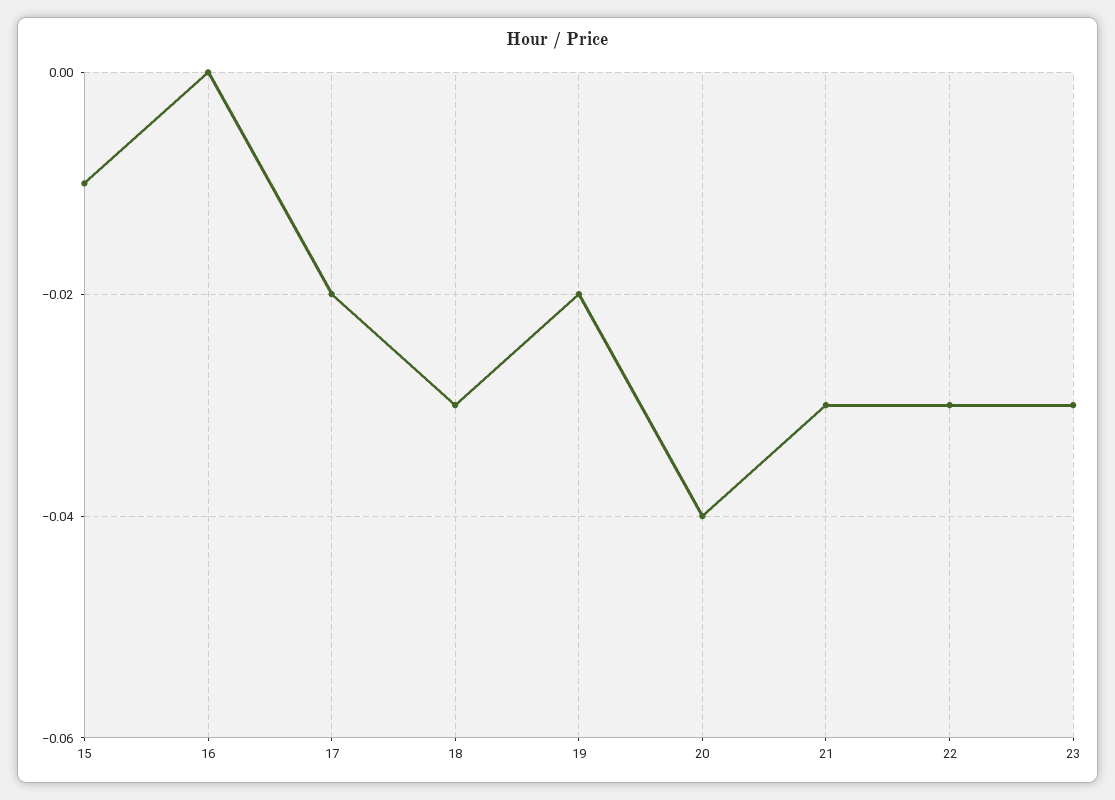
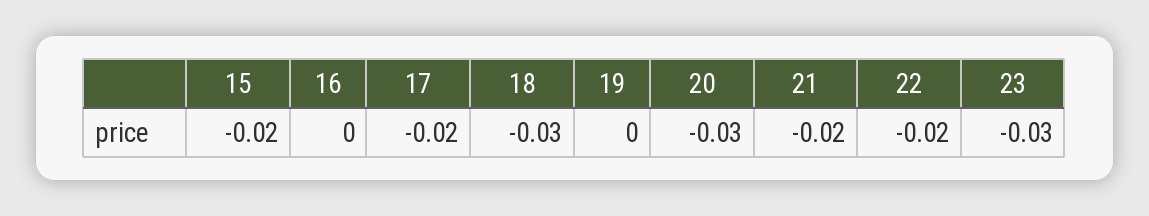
15: -0.01 -> -0.02
19: -0.02 -> 0
20: -0.04 -> -0.03
21: -0.03 -> -0.02
22: -0.03 -> -0.02

